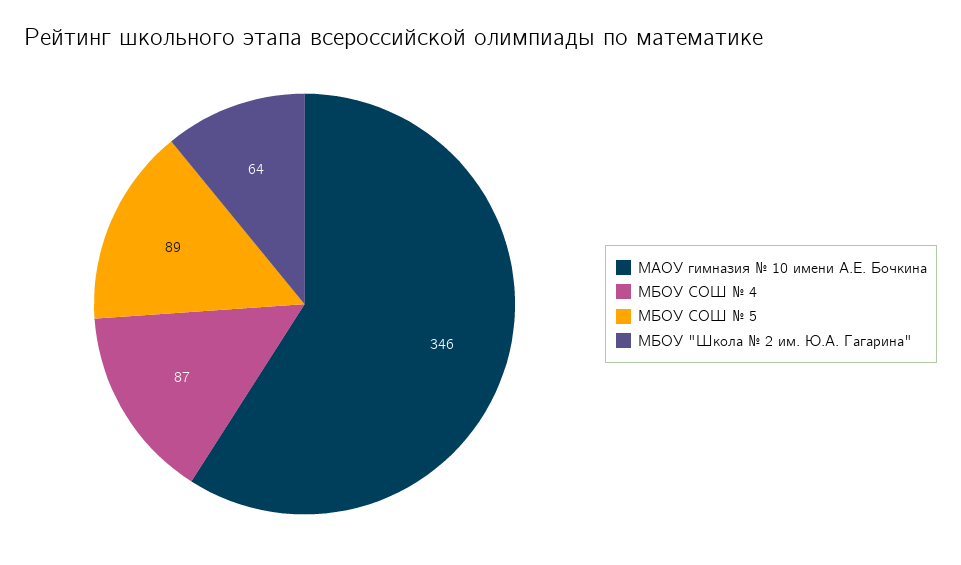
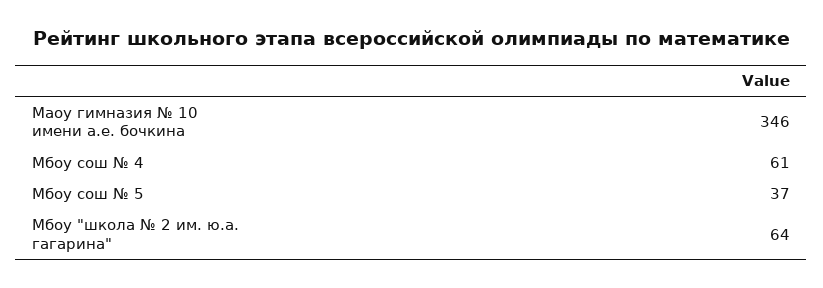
МБОУ СОШ № 4: 87 -> 61
МБОУ СОШ № 5: 89 -> 37

